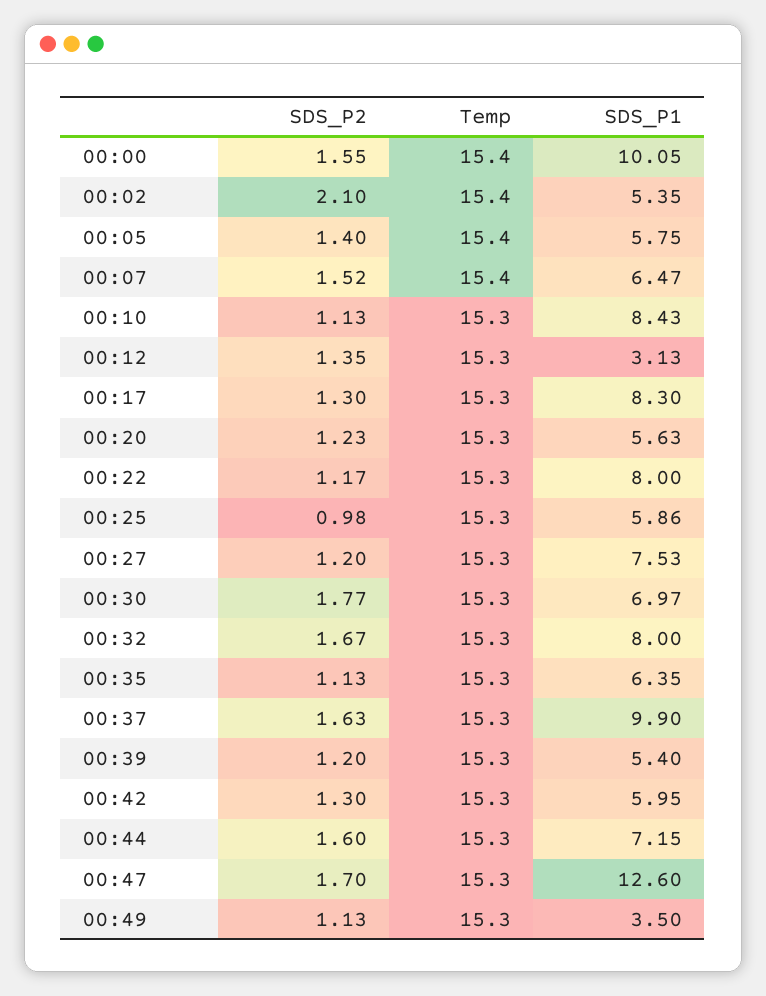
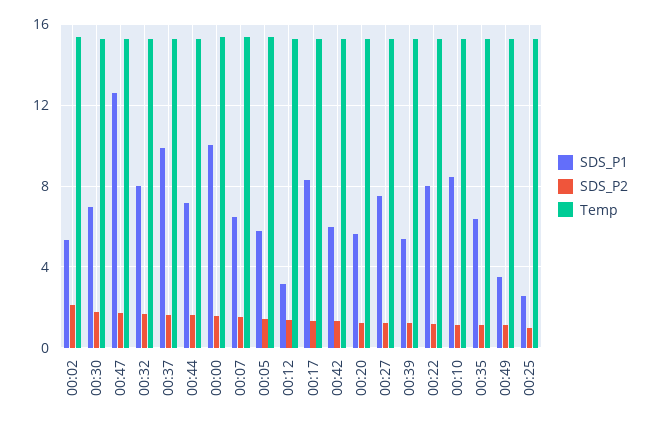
SDS_P1, 00:25: 5.86 -> 2.5

